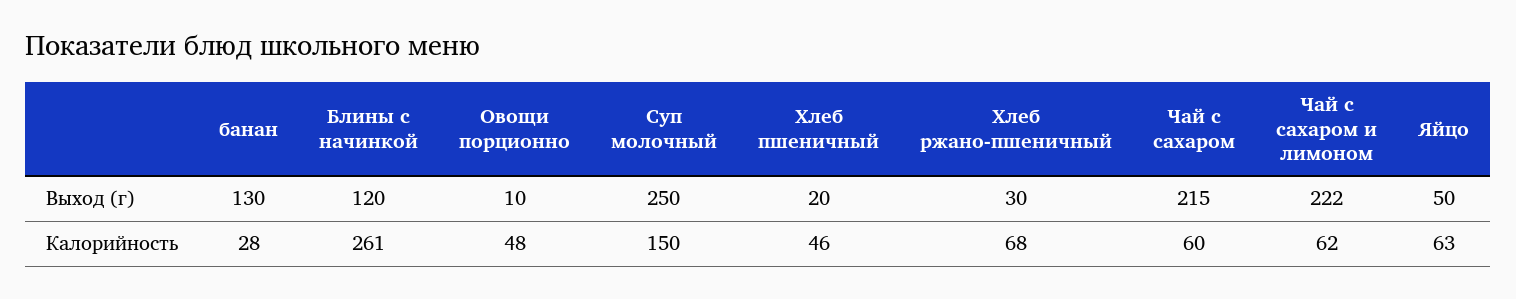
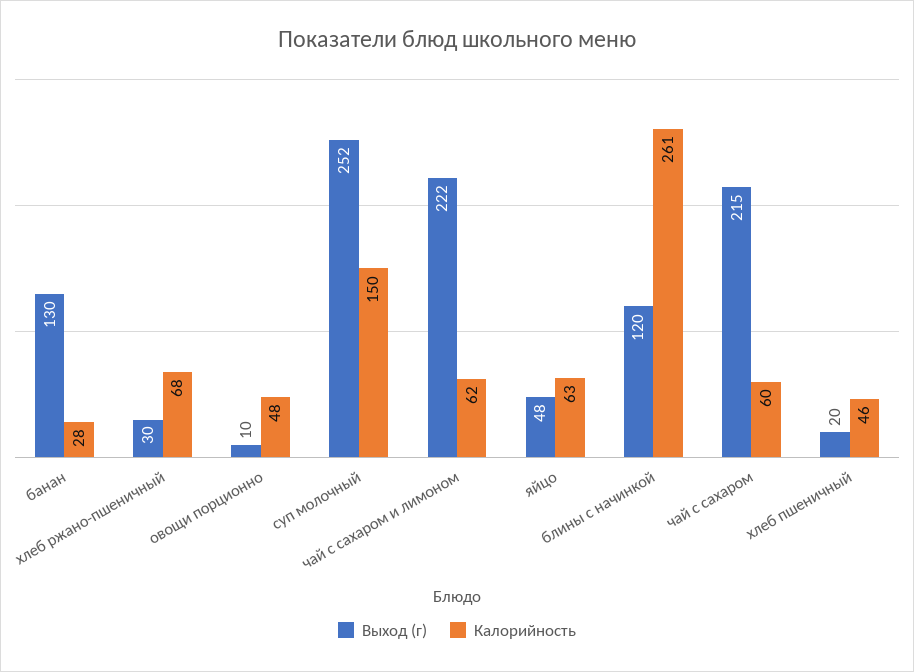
Выход (г), Суп молочный: 250 -> 252
Выход (г), Яйцо: 50 -> 48

